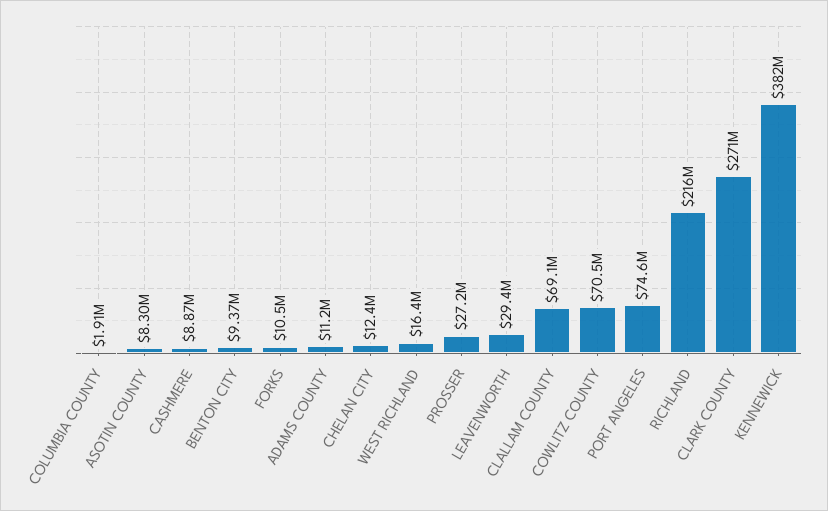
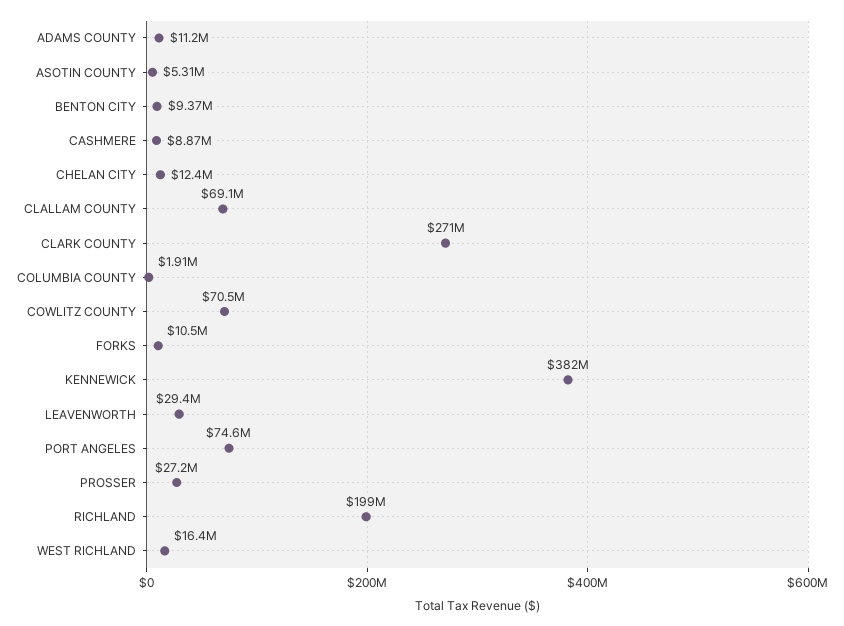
ASOTIN COUNTY: 8300000 -> 5310000
RICHLAND: 216000000 -> 199000000

